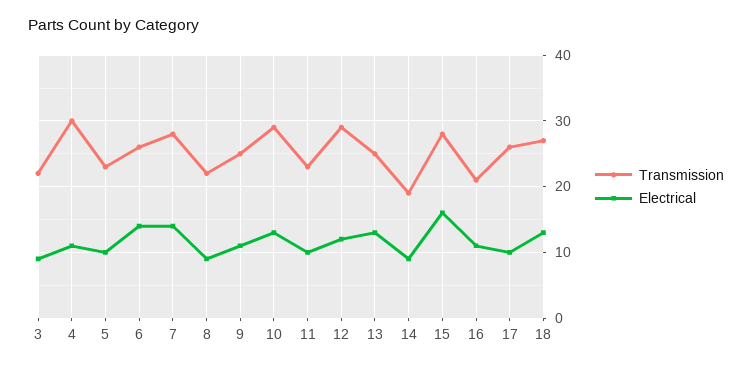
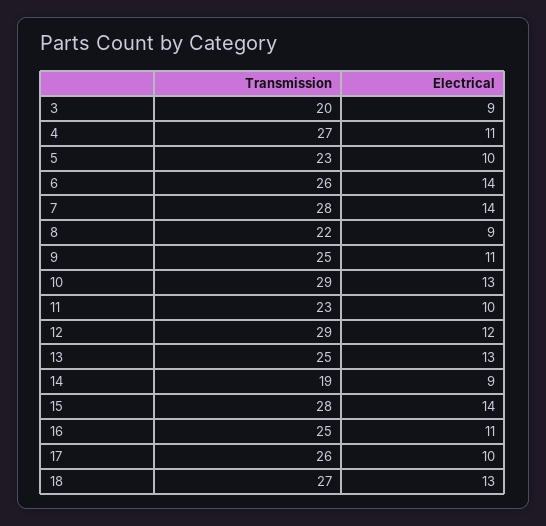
Transmission, 3: 22 -> 20
Transmission, 4: 30 -> 27
Electrical, 15: 16 -> 14
Transmission, 16: 21 -> 25

